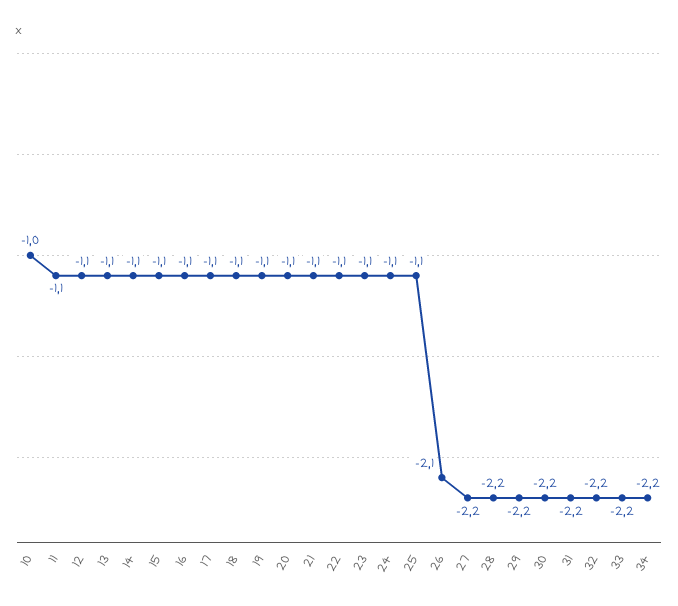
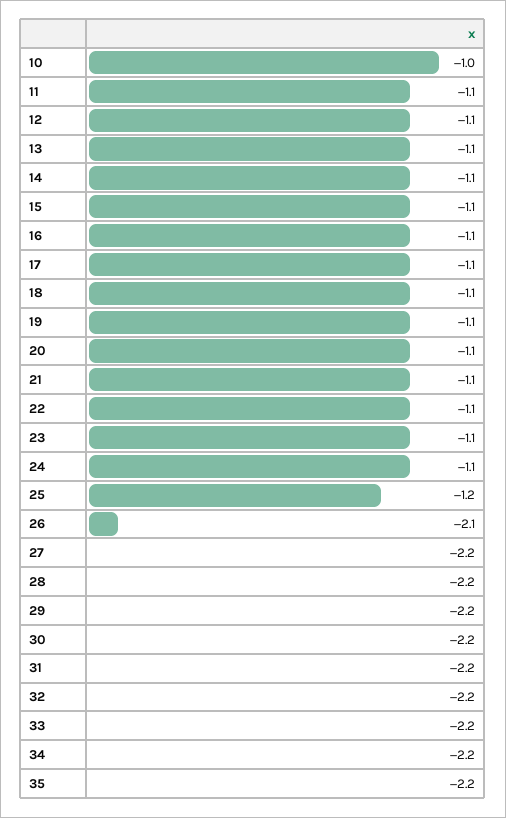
25: -1.1 -> -1.2
35: none -> -2.2

